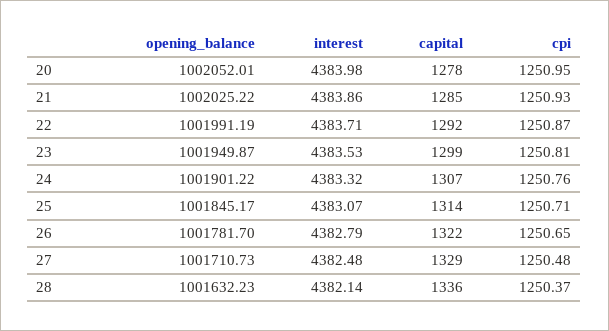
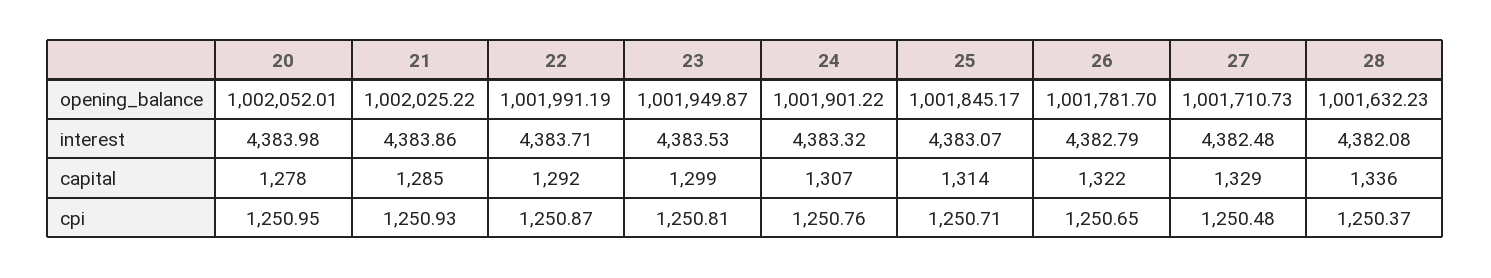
interest, 28: 4382.14 -> 4382.08

